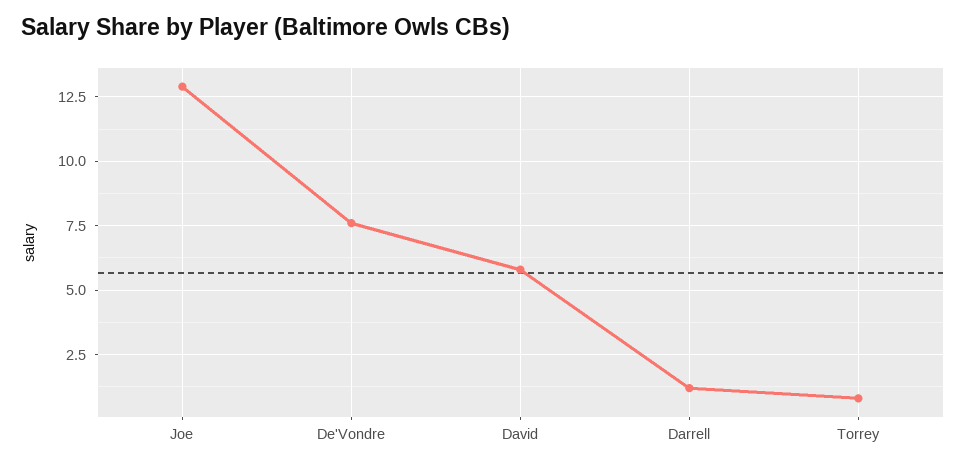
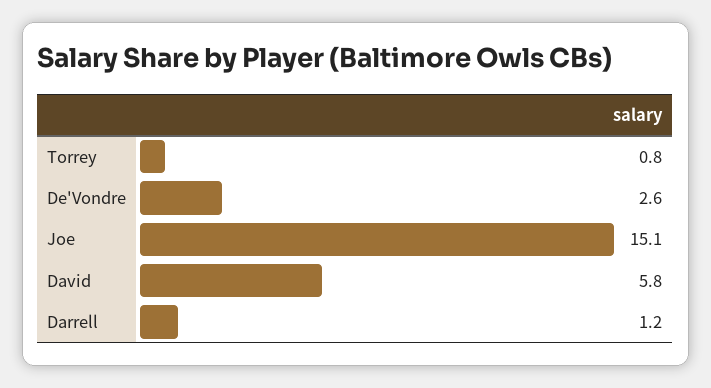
Joe: 13 -> 15.1
De'Vondre: 7.5 -> 2.6

